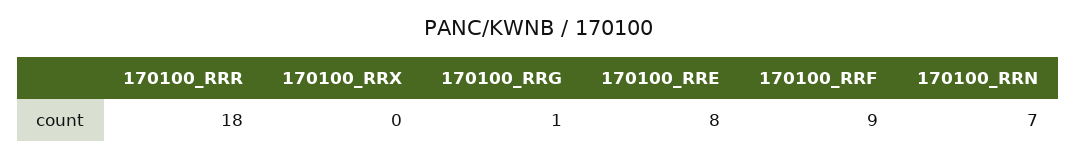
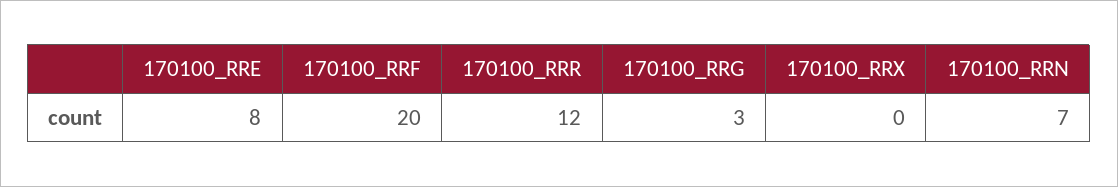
170100_RRR: 18 -> 12
170100_RRG: 1 -> 3
170100_RRF: 9 -> 20

